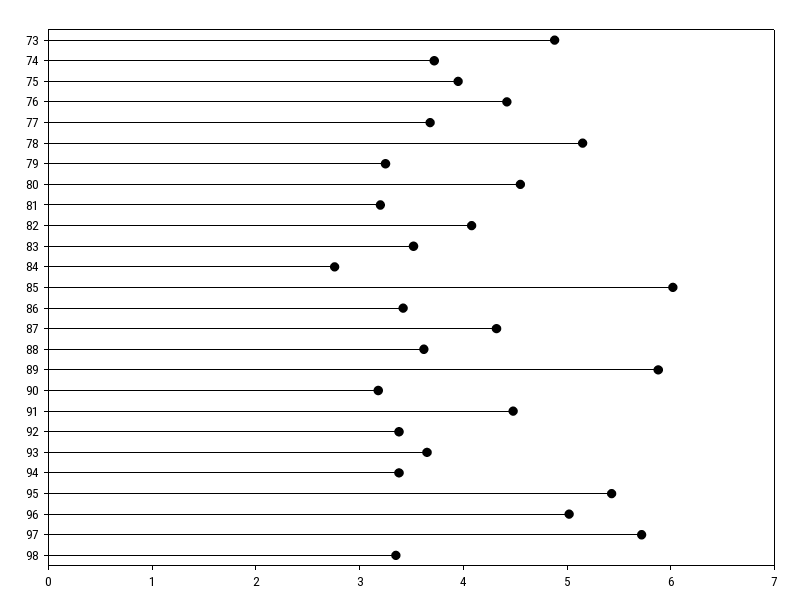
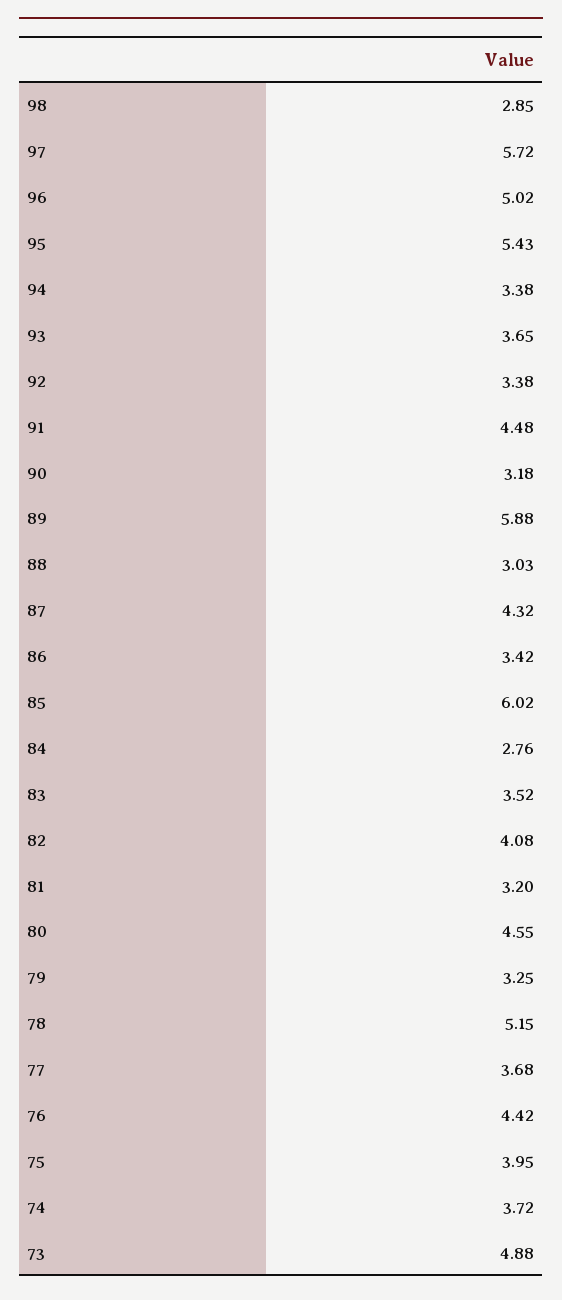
88: 3.6 -> 3.03
98: 3.4 -> 2.85

